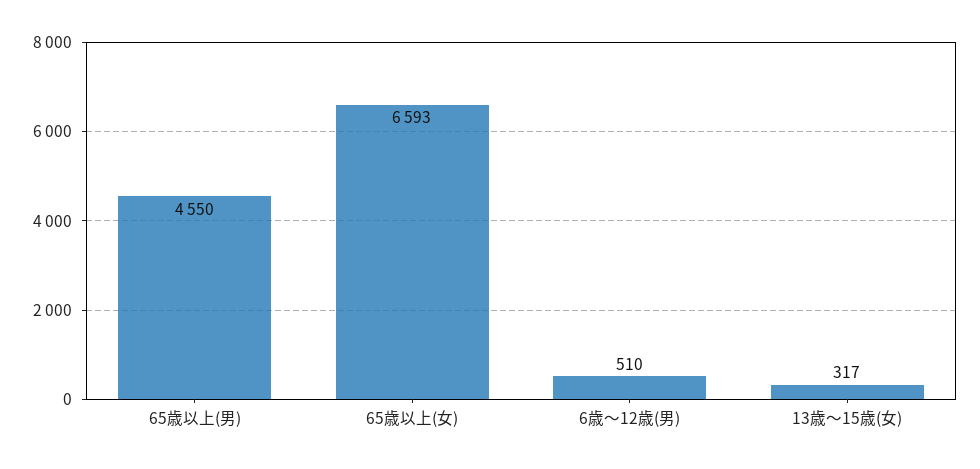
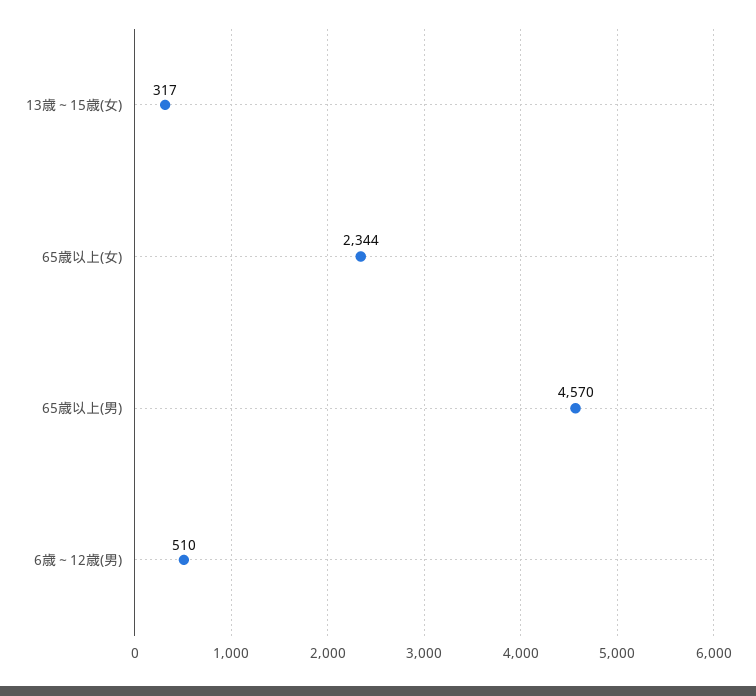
65歳以上(男): 4550 -> 4570
65歳以上(女): 6593 -> 2344

